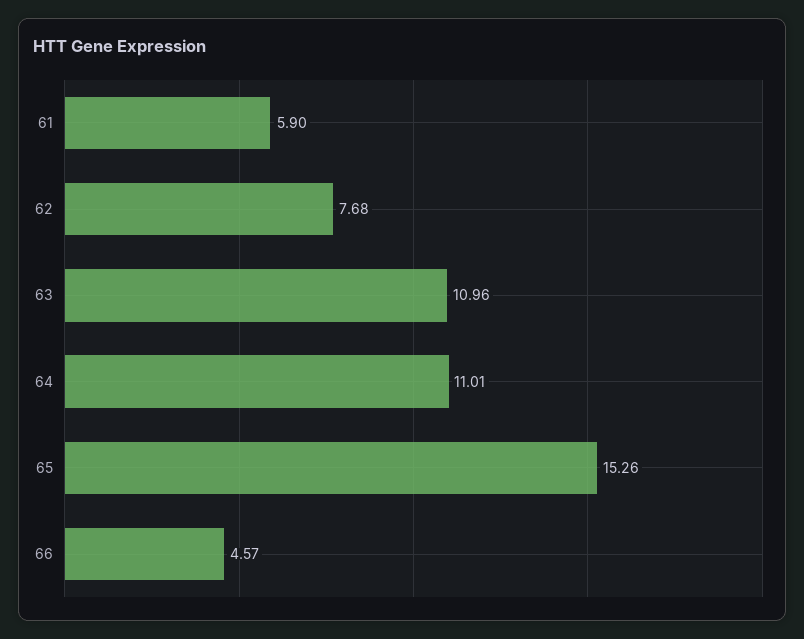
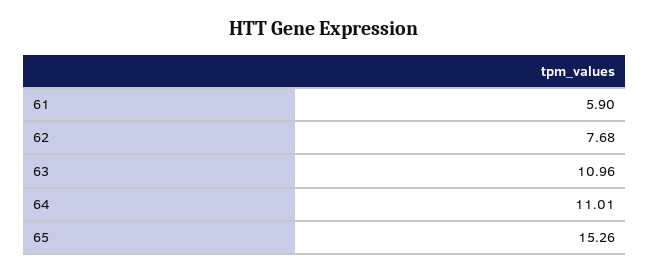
66: 4.57 -> none

